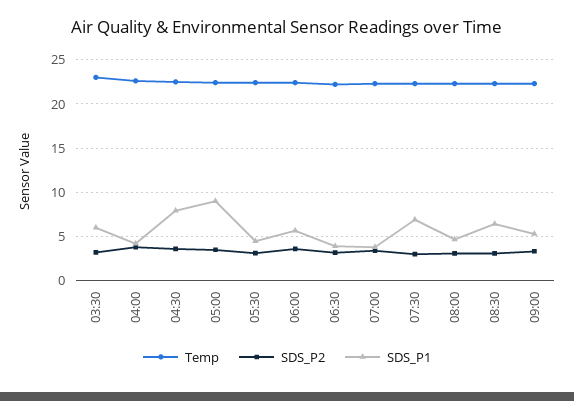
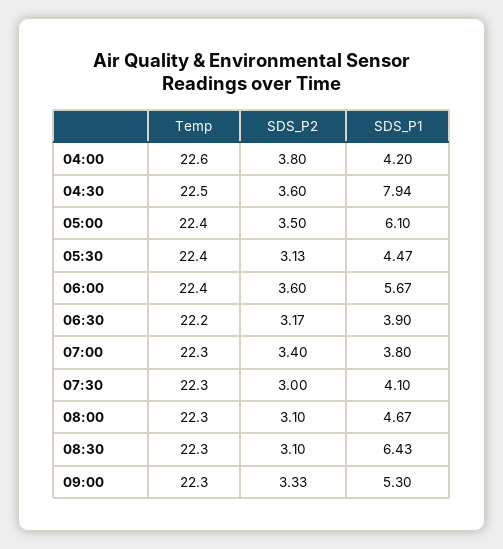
Temp, 03:30: 23 -> none
SDS_P2, 03:30: 3 -> none
SDS_P1, 03:30: 6 -> none
SDS_P1, 05:00: 9 -> 6.1
SDS_P1, 07:30: 7 -> 4.1

